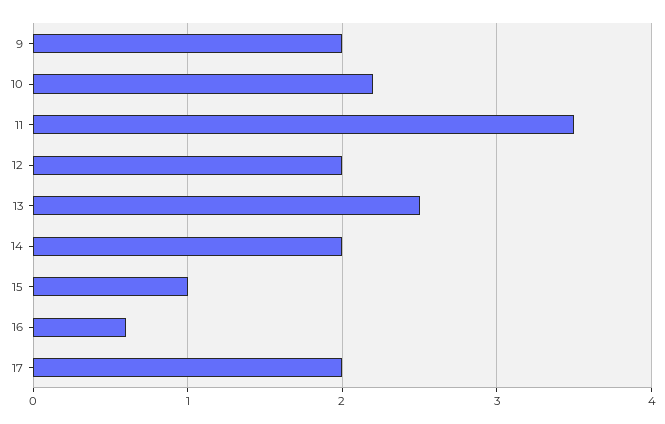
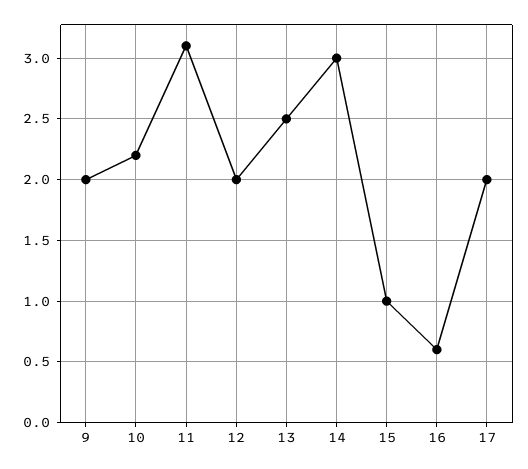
11: 3.5 -> 3.1
14: 2 -> 3

